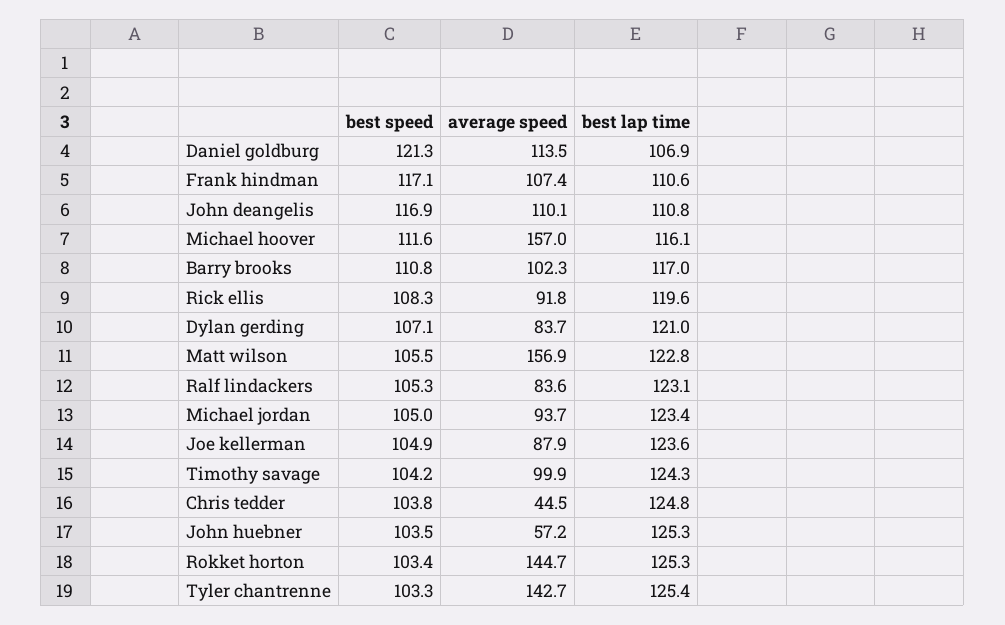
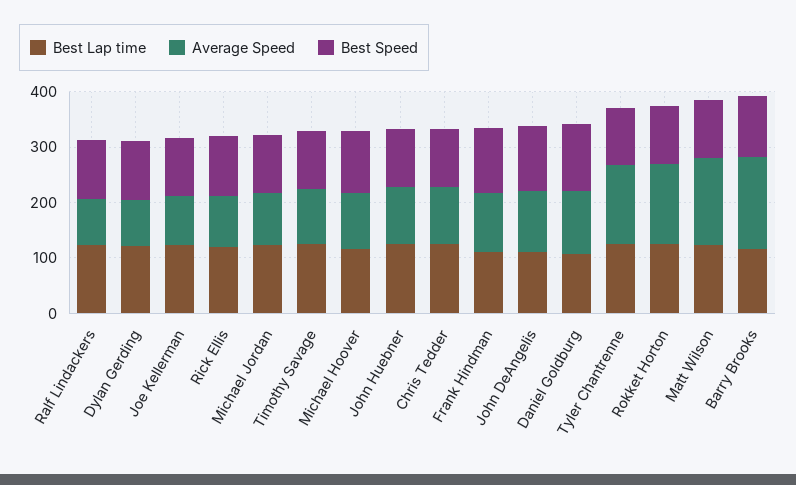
average speed, Michael hoover: 157 -> 100
average speed, Barry brooks: 102.3 -> 160
average speed, Chris tedder: 44.5 -> 100
average speed, John huebner: 57.2 -> 100

